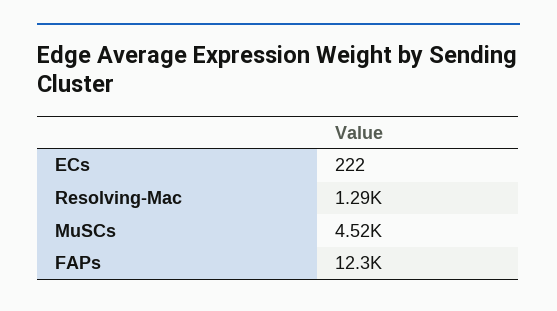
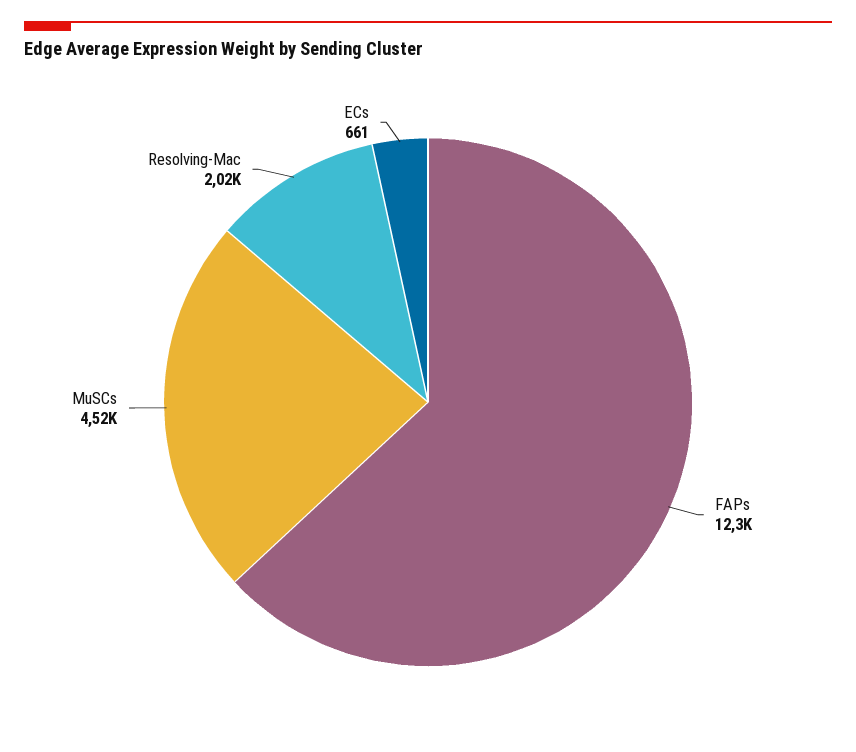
ECs: 222 -> 661
Resolving-Mac: 1290 -> 2020

